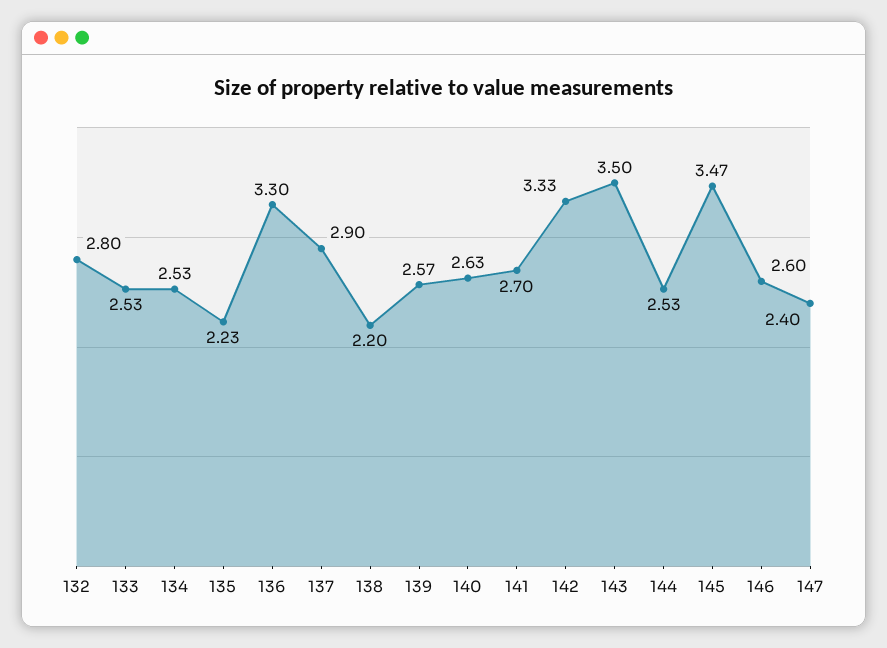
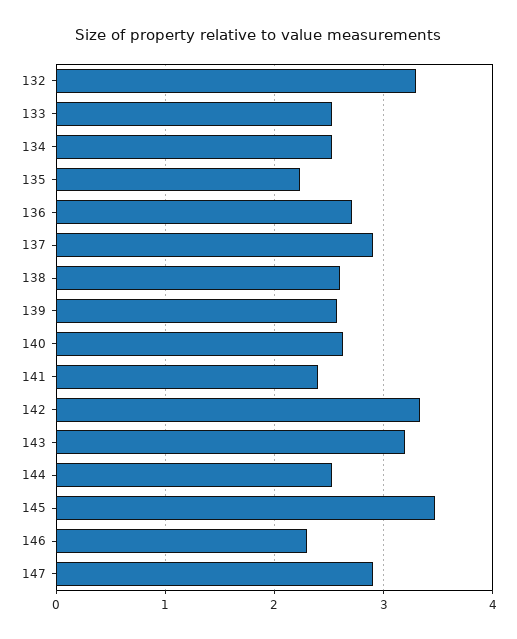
132: 2.8 -> 3.3
136: 3.3 -> 2.7
138: 2.2 -> 2.6
141: 2.7 -> 2.4
143: 3.5 -> 3.2
146: 2.6 -> 2.3
147: 2.4 -> 2.9

